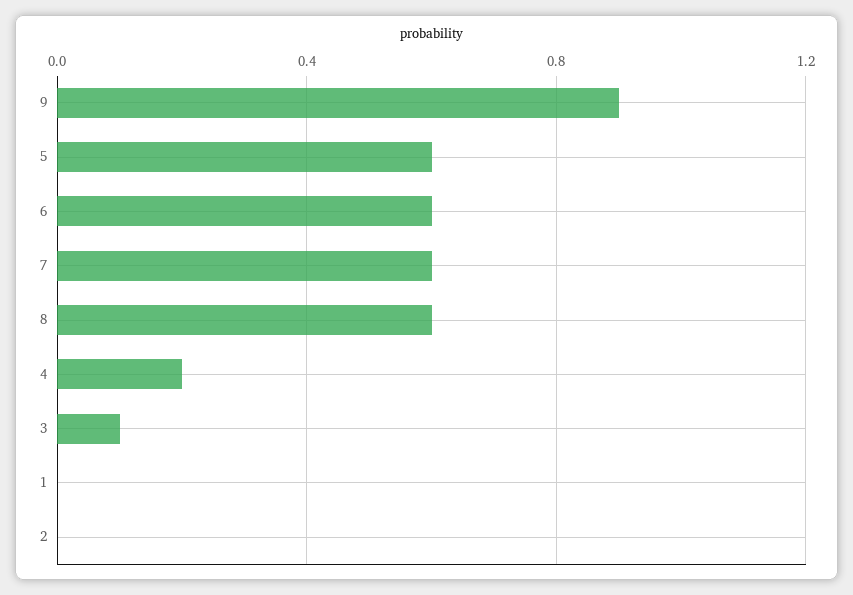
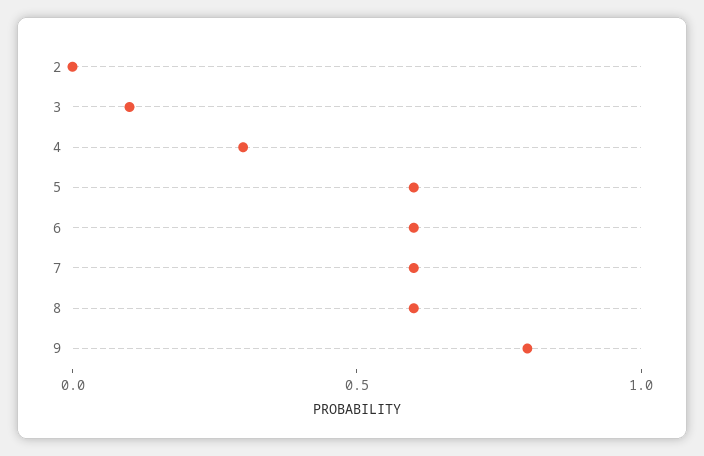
9: 0.9 -> 0.8
4: 0.2 -> 0.3
1: 0 -> none

